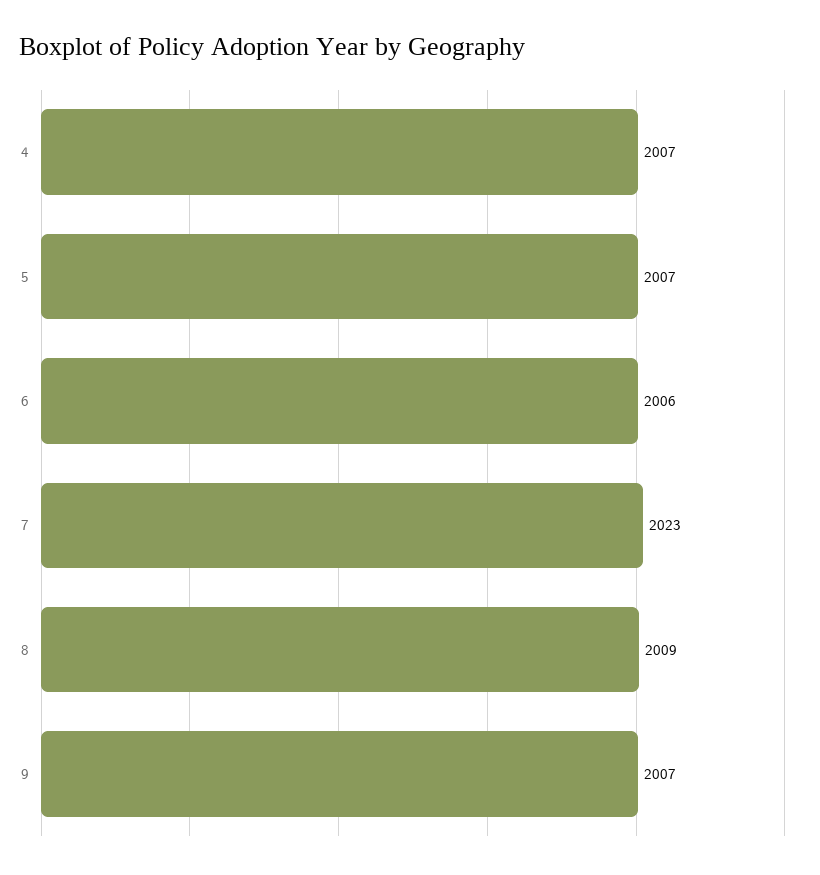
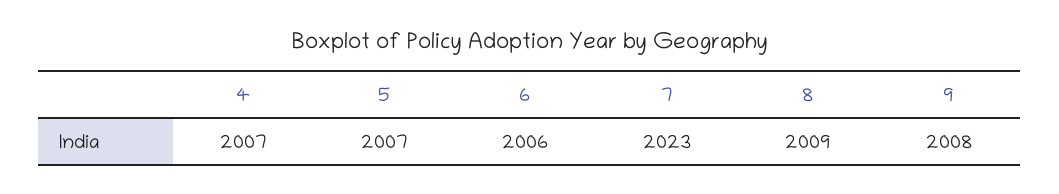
9: 2007 -> 2008

